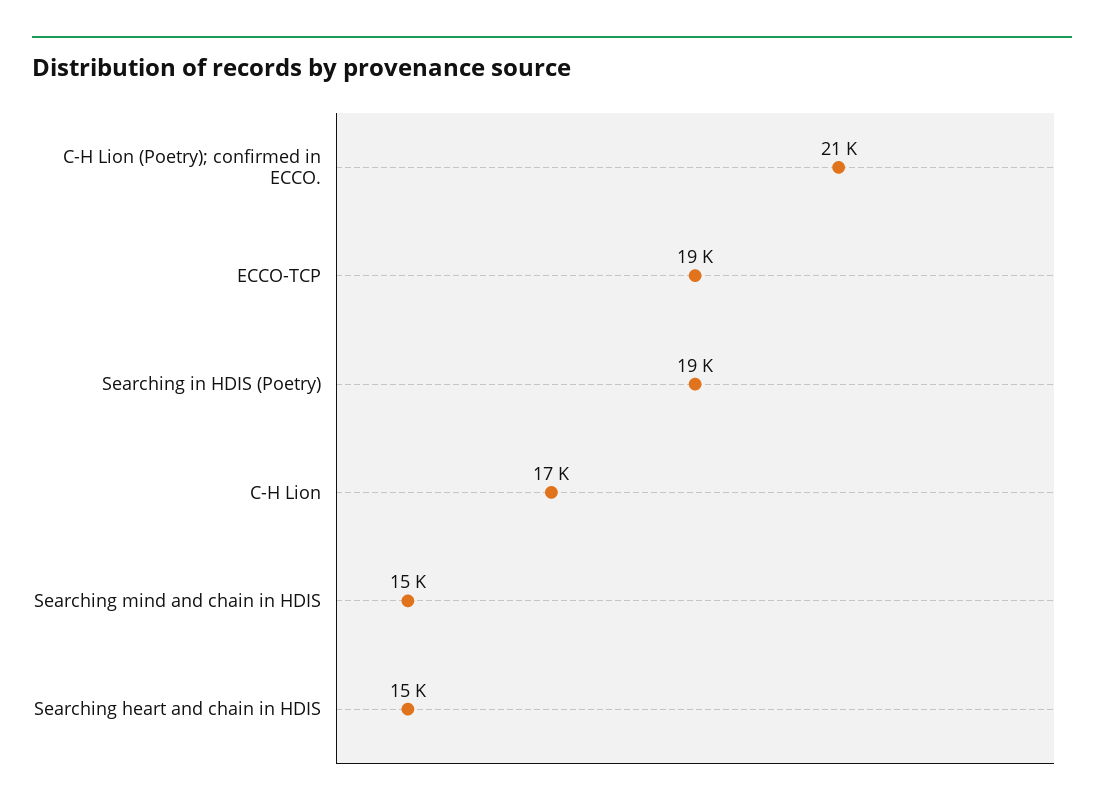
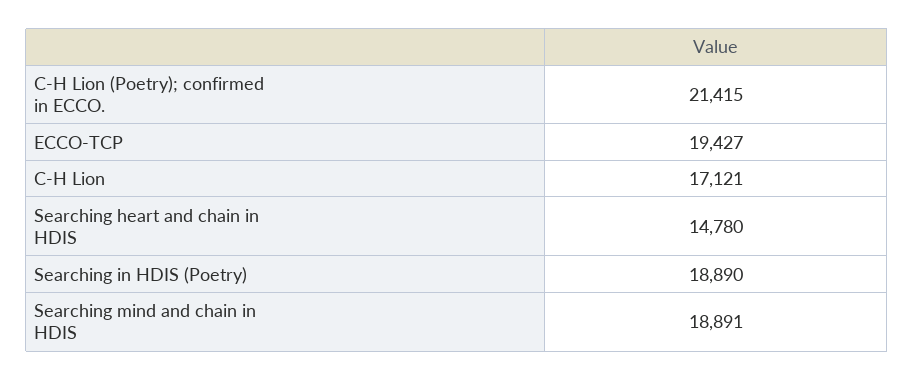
Searching mind and chain in HDIS: 15000 -> 18891

